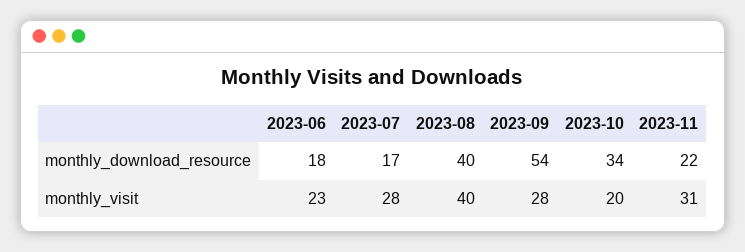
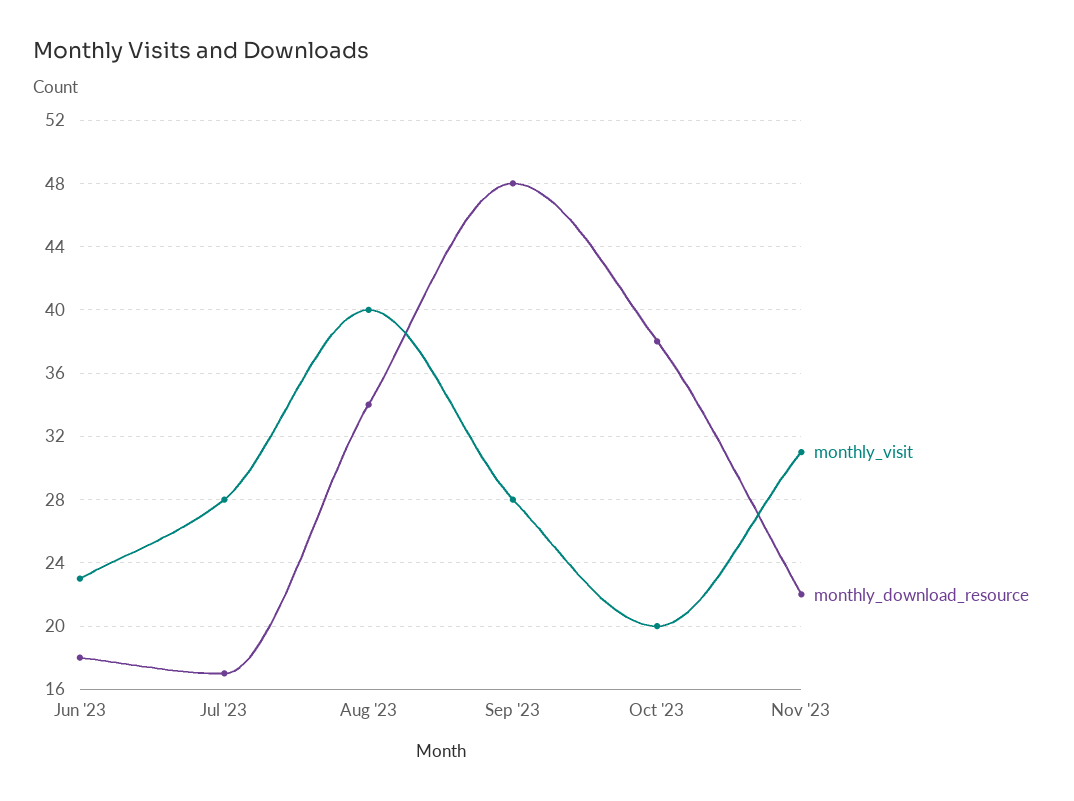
monthly_download_resource, 2023-08: 40 -> 34
monthly_download_resource, 2023-09: 54 -> 48
monthly_download_resource, 2023-10: 34 -> 38

